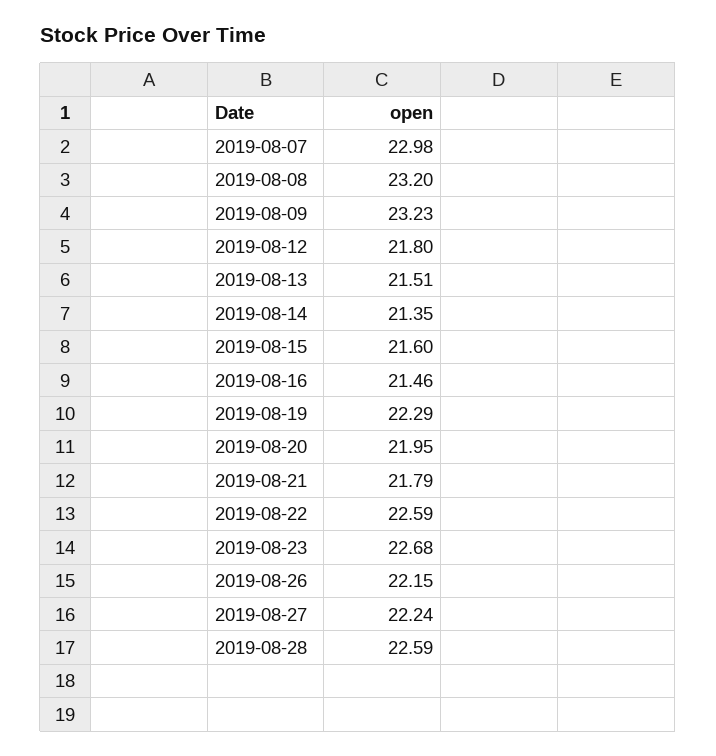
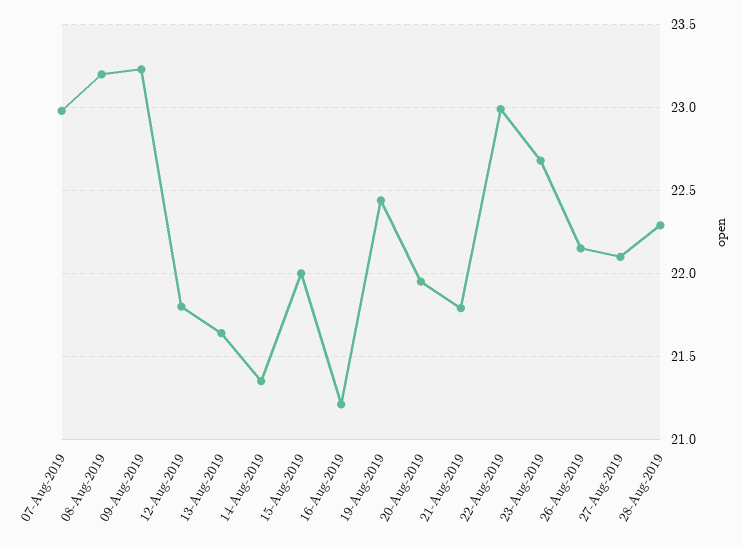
2019-08-13: 21.51 -> 21.65
2019-08-15: 21.6 -> 22
2019-08-16: 21.46 -> 21.2
2019-08-19: 22.29 -> 22.45
2019-08-22: 22.59 -> 23
2019-08-27: 22.24 -> 22.1
2019-08-28: 22.59 -> 22.3

